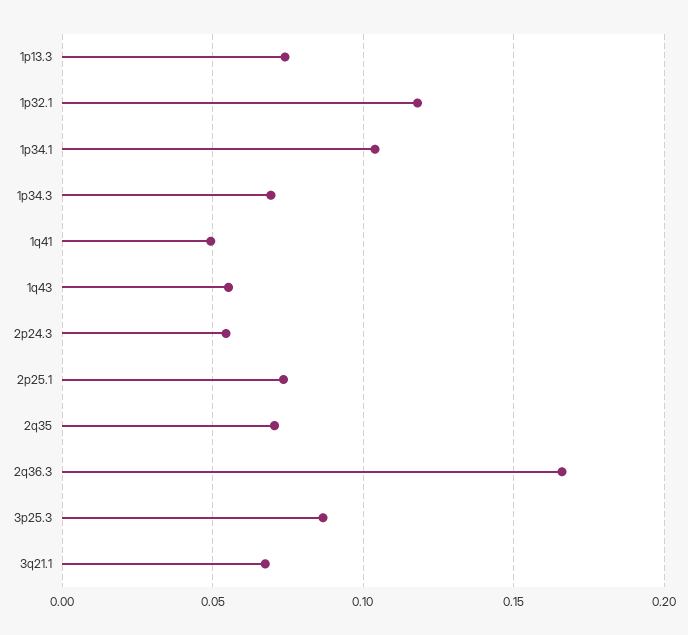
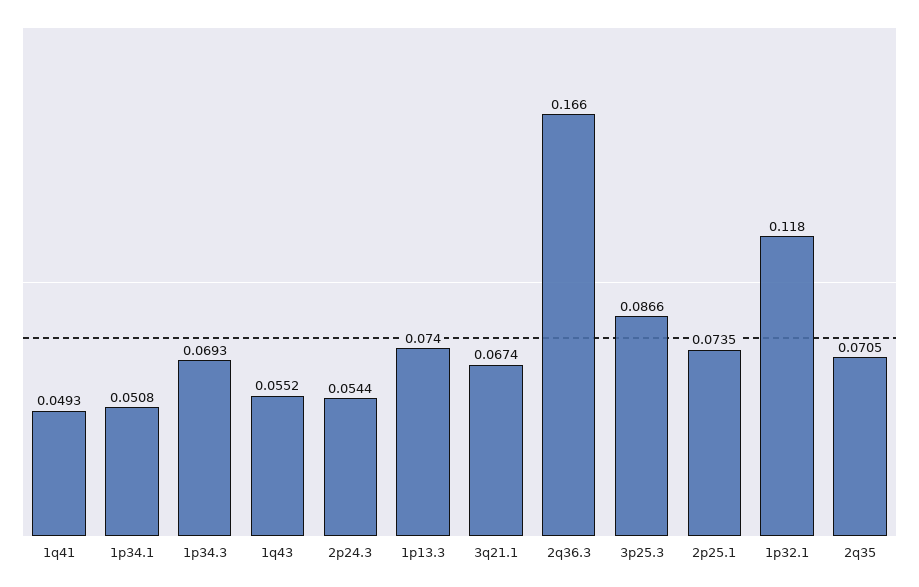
1p34.1: 0.105 -> 0.0508

